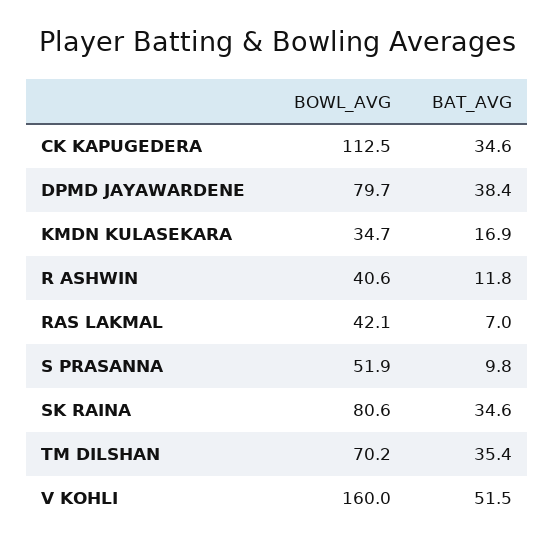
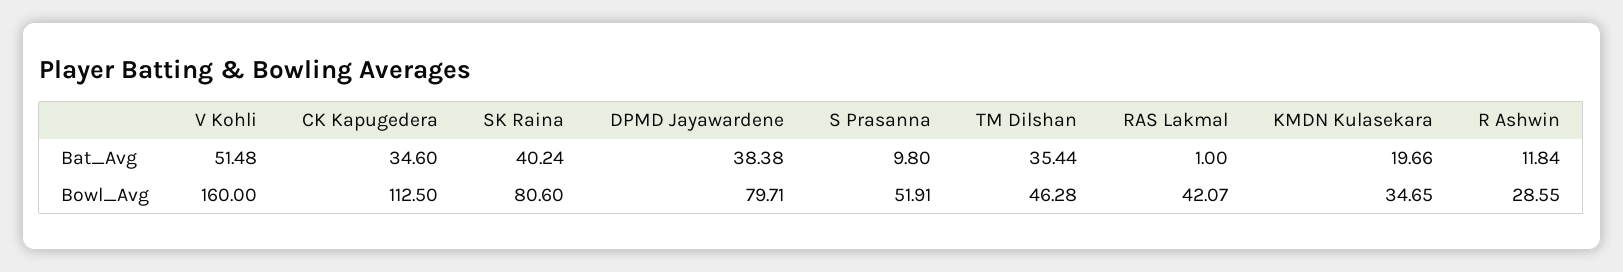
BAT_AVG, KMDN KULASEKARA: 16.9 -> 19.66
BOWL_AVG, R ASHWIN: 40.6 -> 28.55
BAT_AVG, RAS LAKMAL: 7 -> 1
BAT_AVG, SK RAINA: 34.6 -> 40.24
BOWL_AVG, TM DILSHAN: 70.2 -> 46.28

